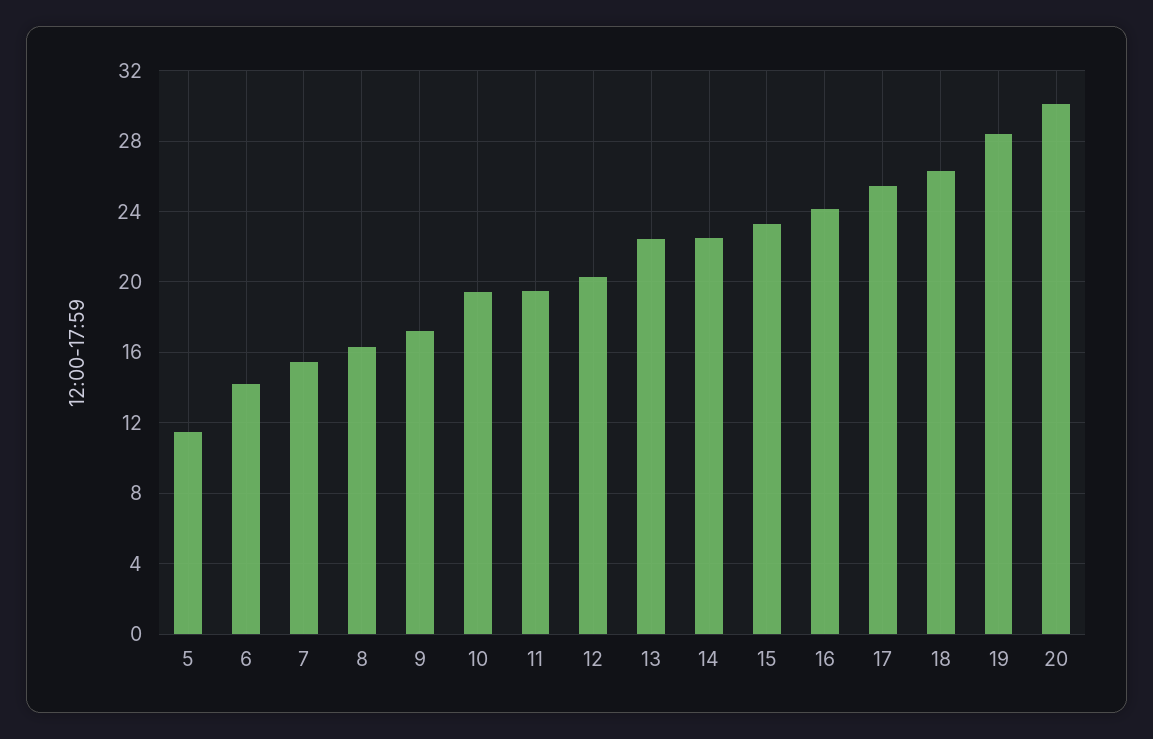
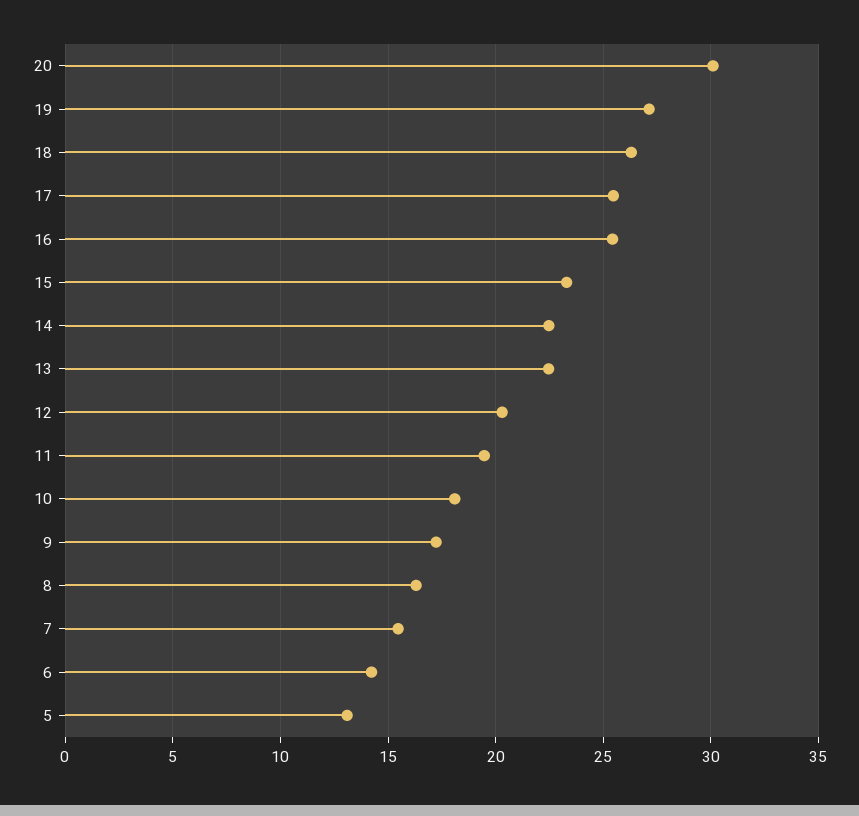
5: 11.5 -> 13
10: 19.5 -> 18
16: 24 -> 25.5
19: 28.5 -> 27

